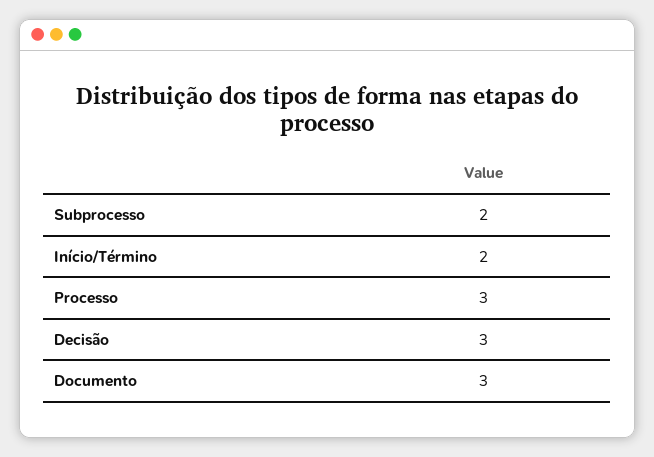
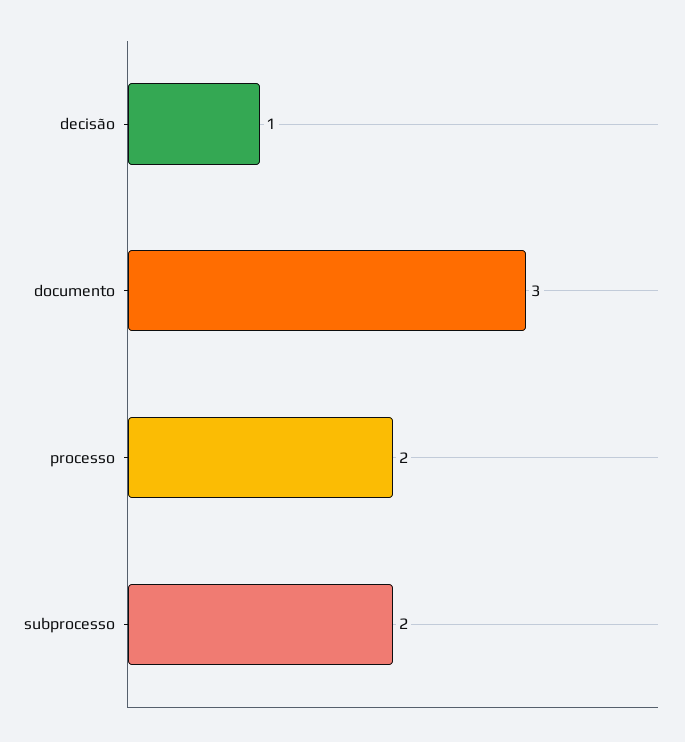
Início/Término: 2 -> none
Processo: 3 -> 2
Decisão: 3 -> 1

